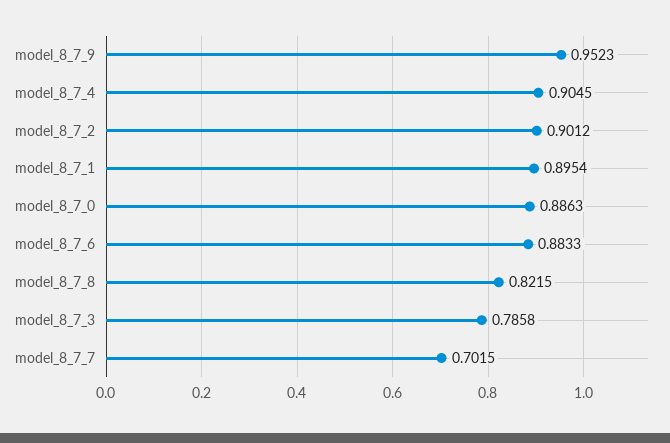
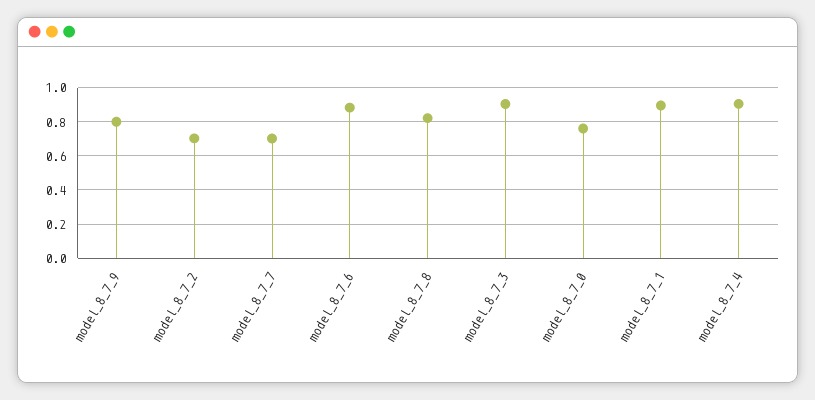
model_8_7_9: 0.9523 -> 0.8
model_8_7_2: 0.9012 -> 0.7
model_8_7_0: 0.8863 -> 0.75
model_8_7_3: 0.7858 -> 0.9

